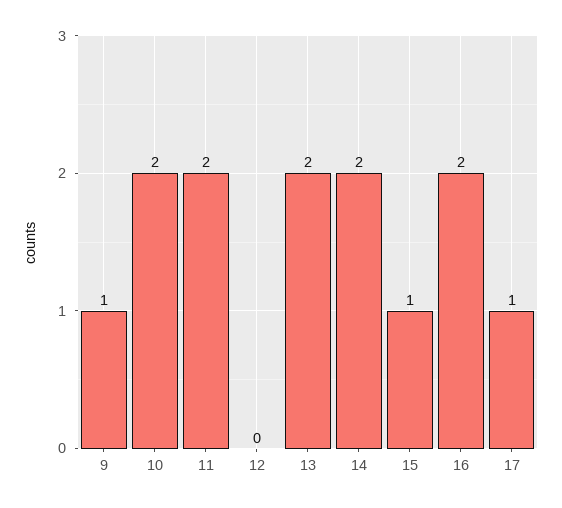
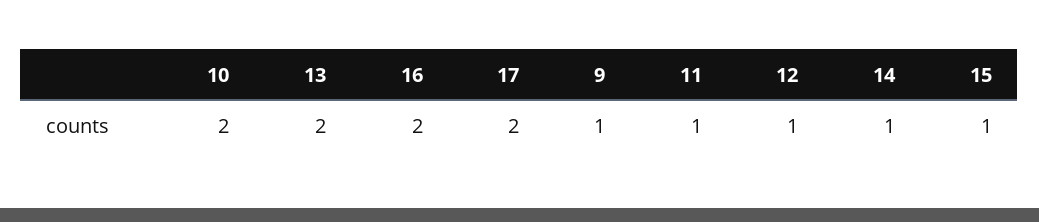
11: 2 -> 1
12: 0 -> 1
14: 2 -> 1
17: 1 -> 2

